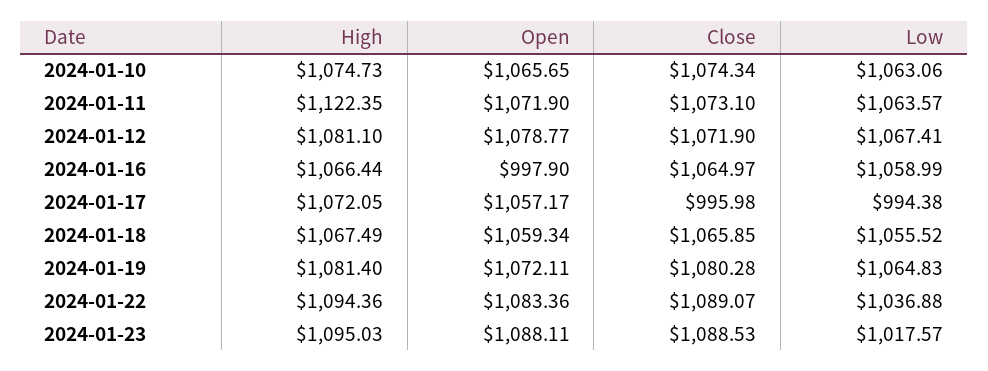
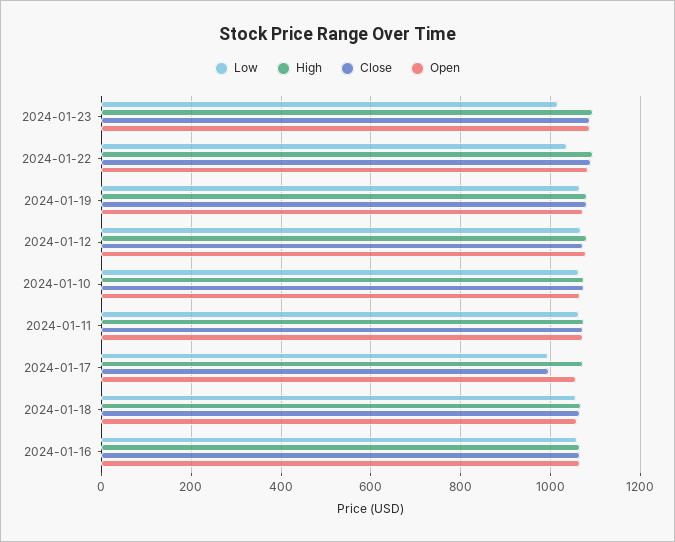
High, 2024-01-11: 1122.35 -> 1080
Open, 2024-01-16: 997.9 -> 1060

